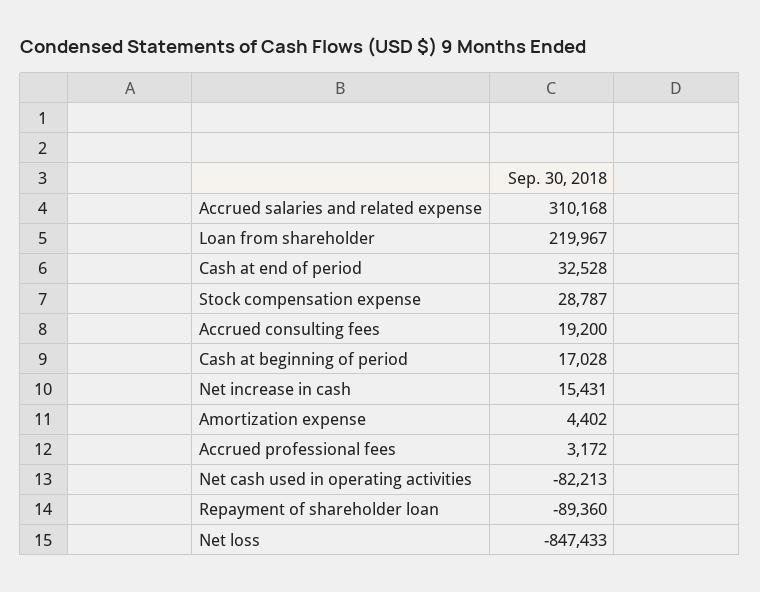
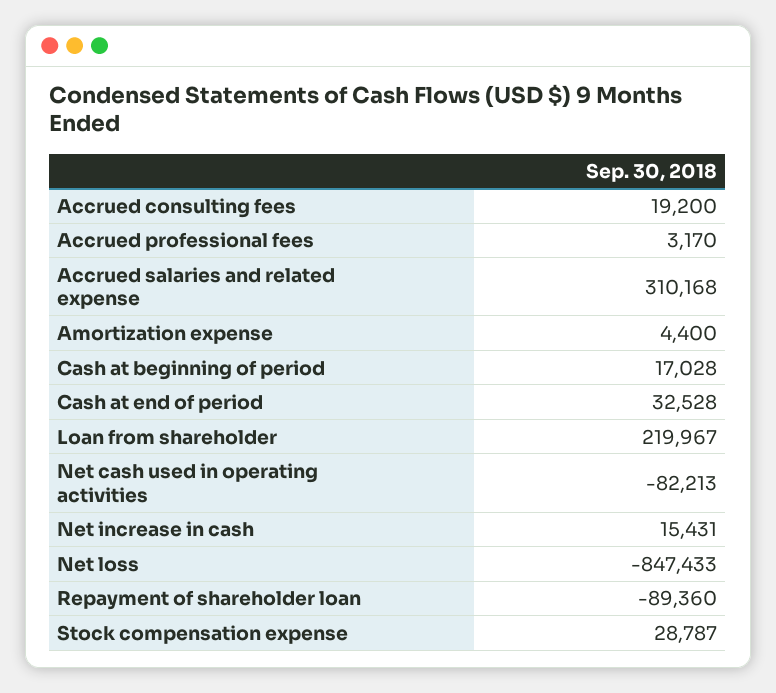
Amortization expense: 4402 -> 4400
Accrued professional fees: 3172 -> 3170

